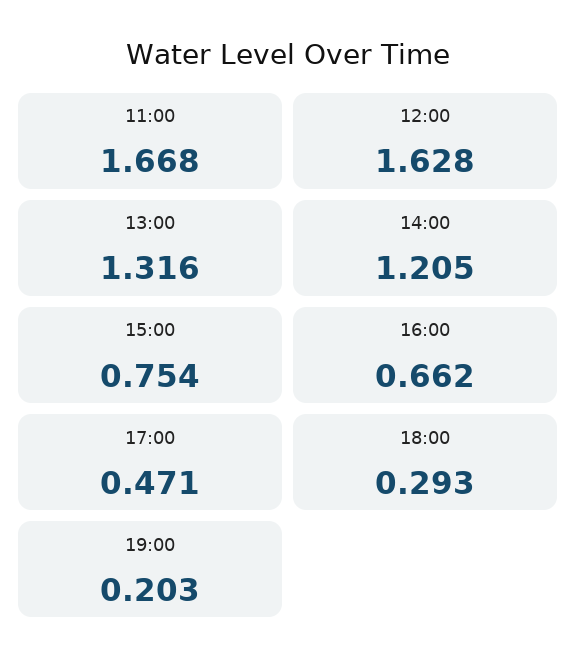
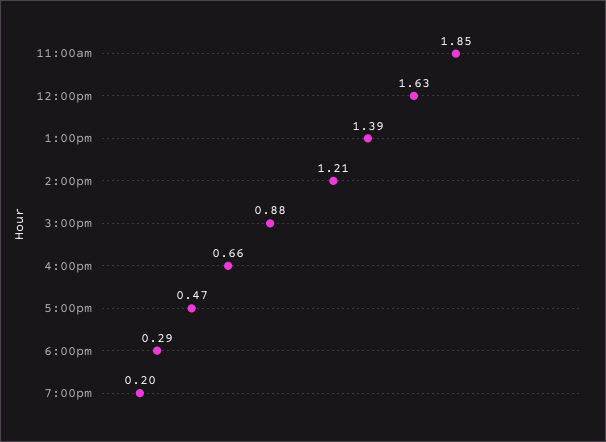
11:00: 1.668 -> 1.85
13:00: 1.316 -> 1.39
15:00: 0.754 -> 0.88

